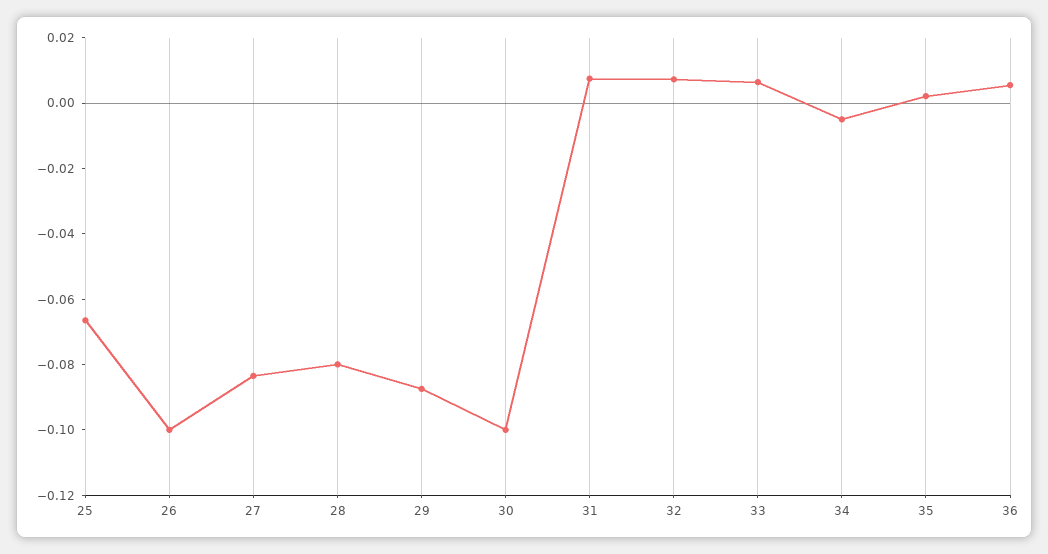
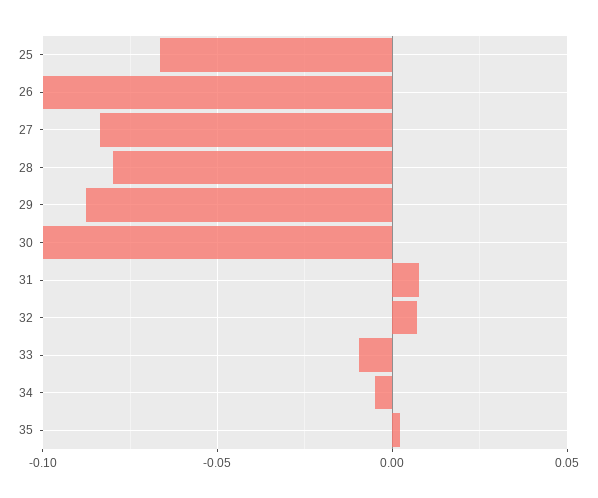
33: 0.005 -> -0.01
36: 0.005 -> none

